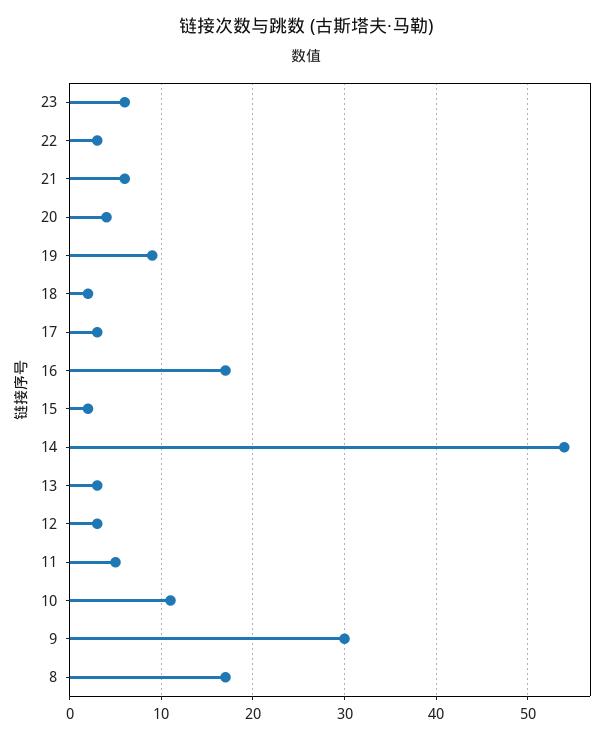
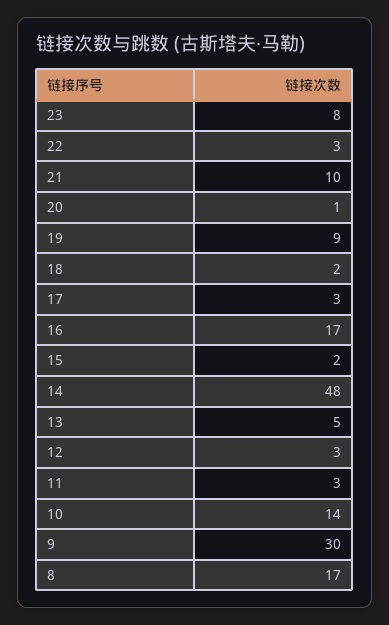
23: 6 -> 8
21: 6 -> 10
20: 4 -> 1
14: 54 -> 48
13: 3 -> 5
11: 5 -> 3
10: 11 -> 14

